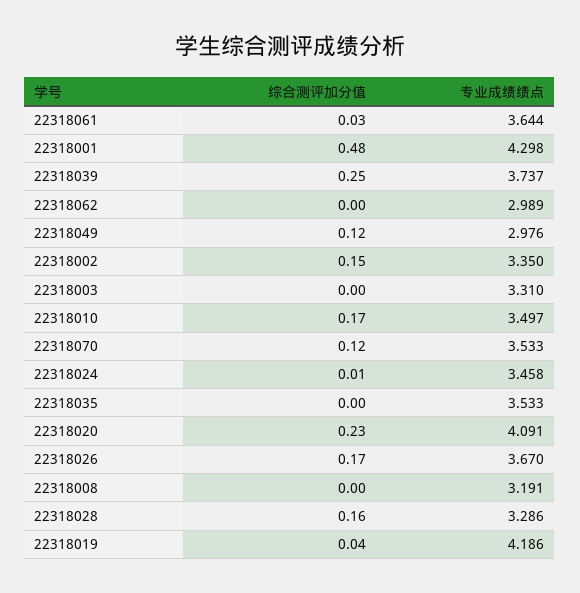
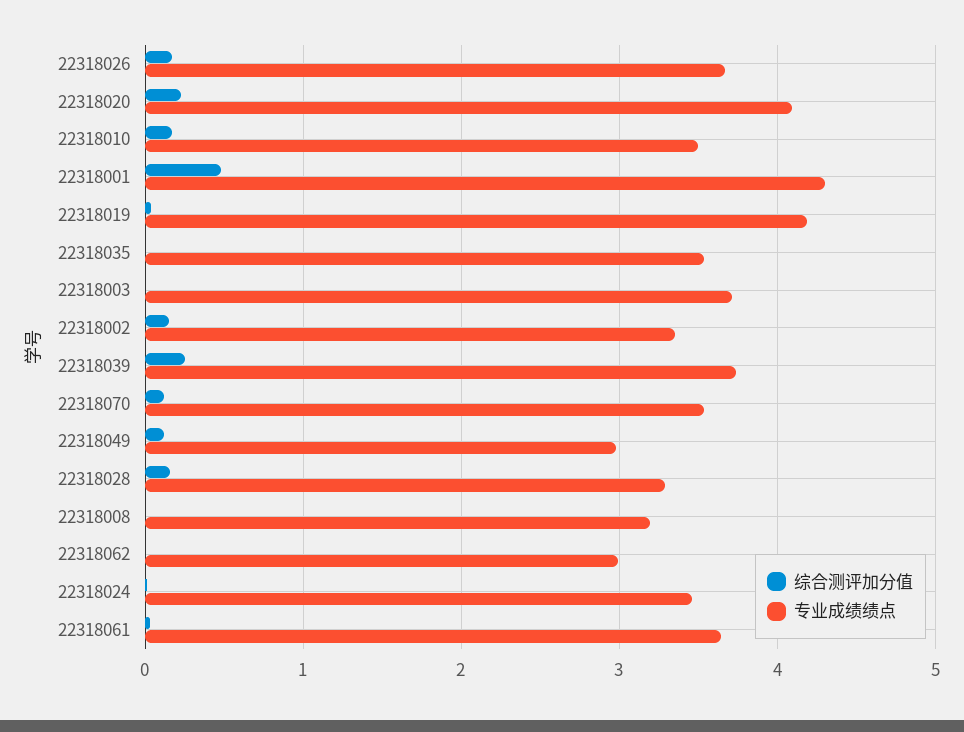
专业成绩绩点, 22318003: 3.31 -> 3.7

